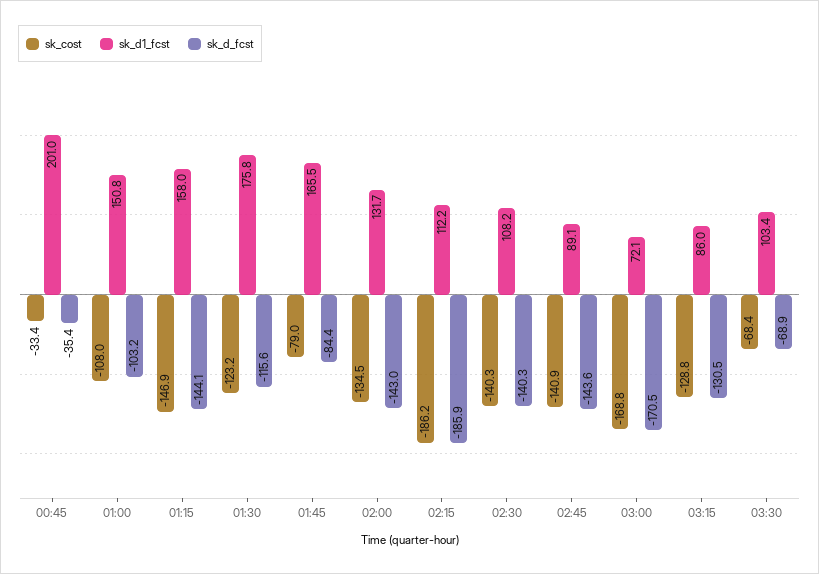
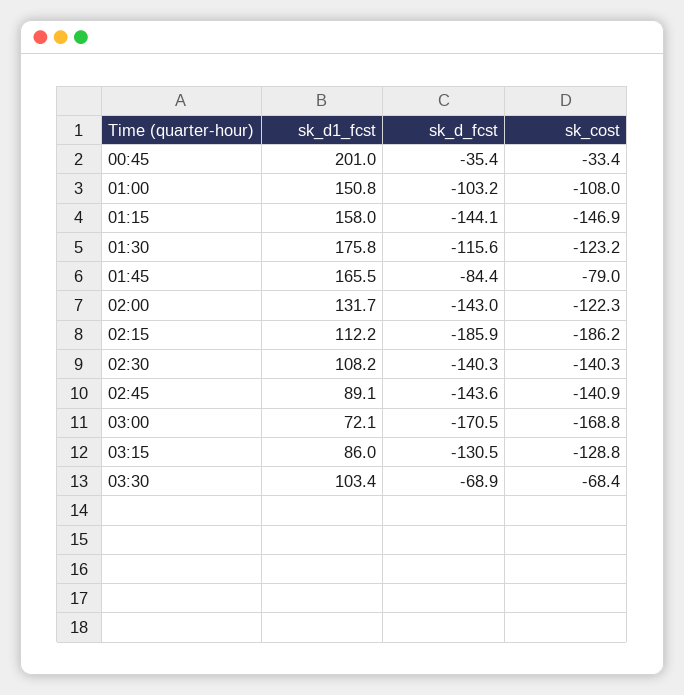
sk_cost, 02:00: -134.5 -> -122.3

